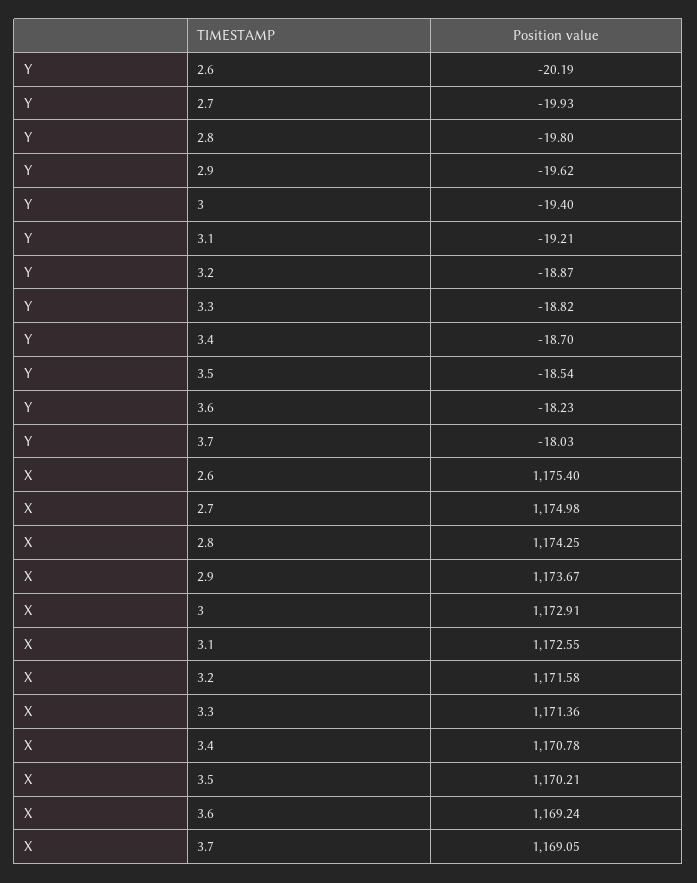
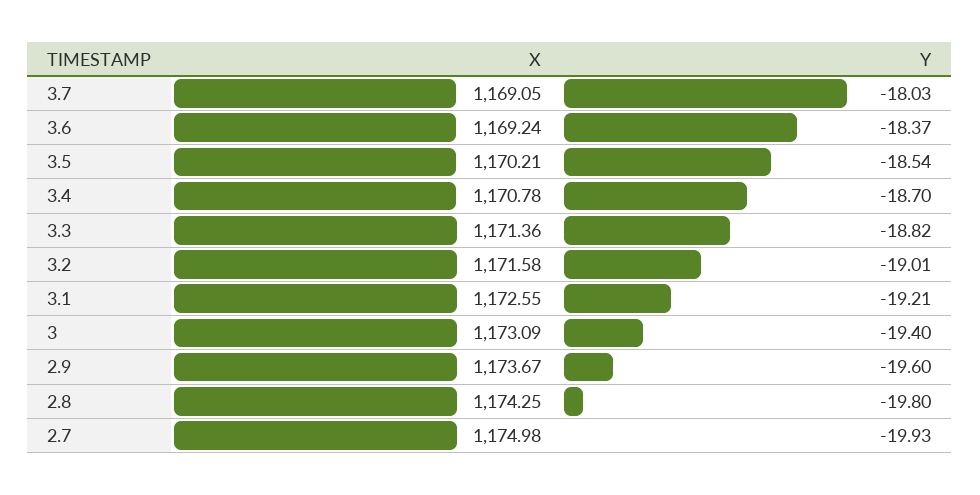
Y, 2.6: -20.19 -> none
Y, 2.9: -19.62 -> -19.6
Y, 3.2: -18.87 -> -19.01
Y, 3.6: -18.23 -> -18.37
X, 2.6: 1175.4 -> none
X, 3: 1172.91 -> 1173.09

